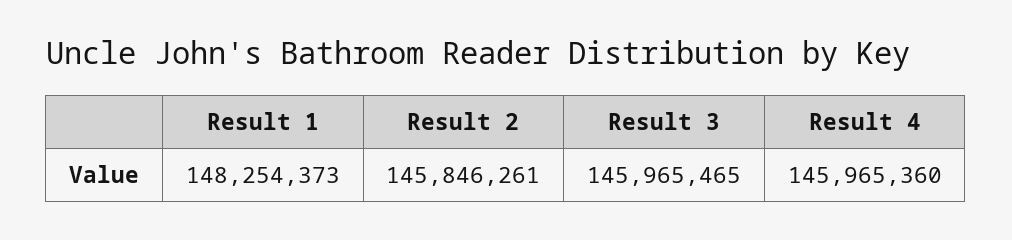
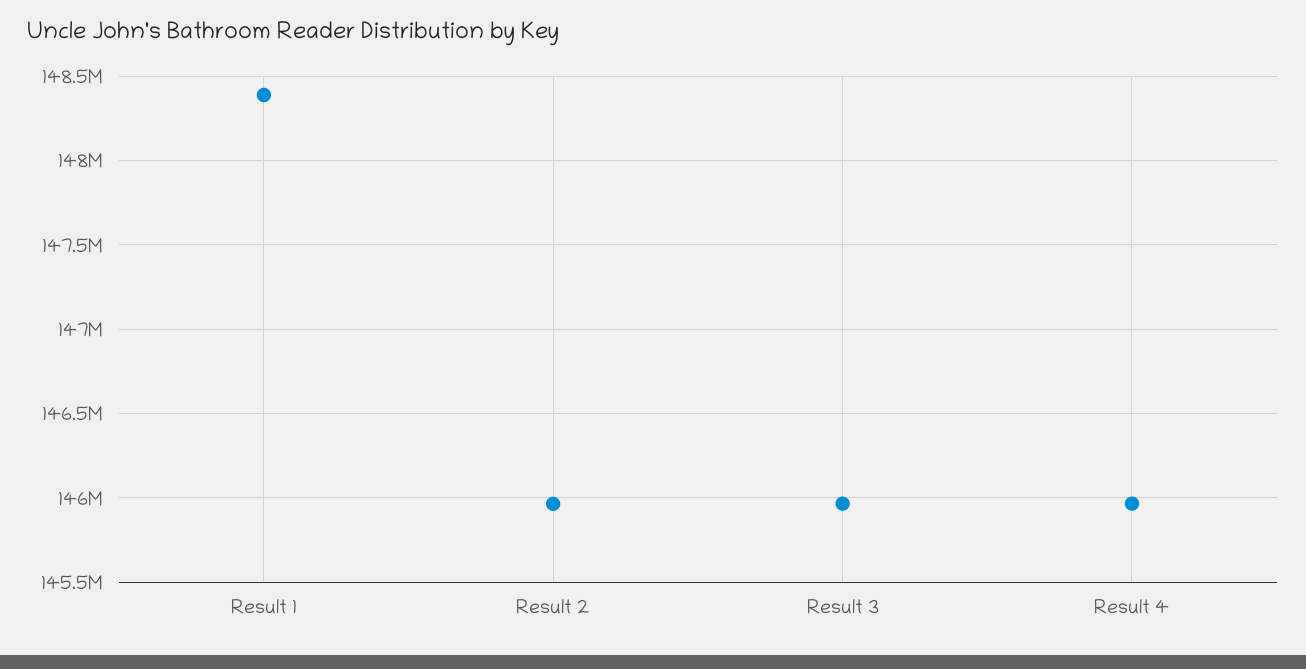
Result 1: 148254373 -> 148400000
Result 2: 145846261 -> 145950000

